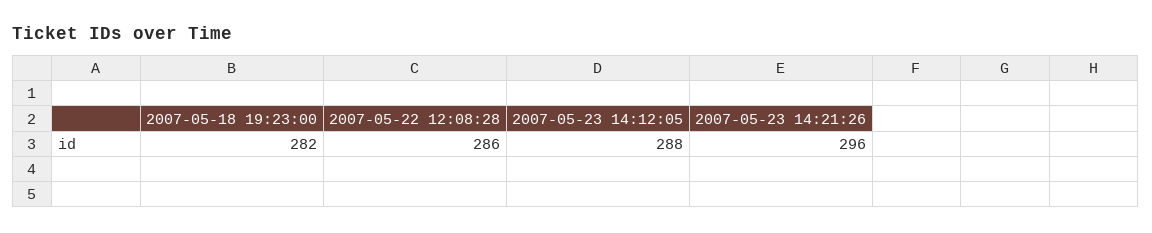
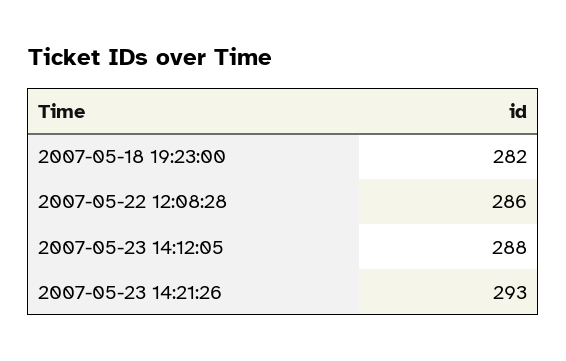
2007-05-23 14:21:26: 296 -> 293

